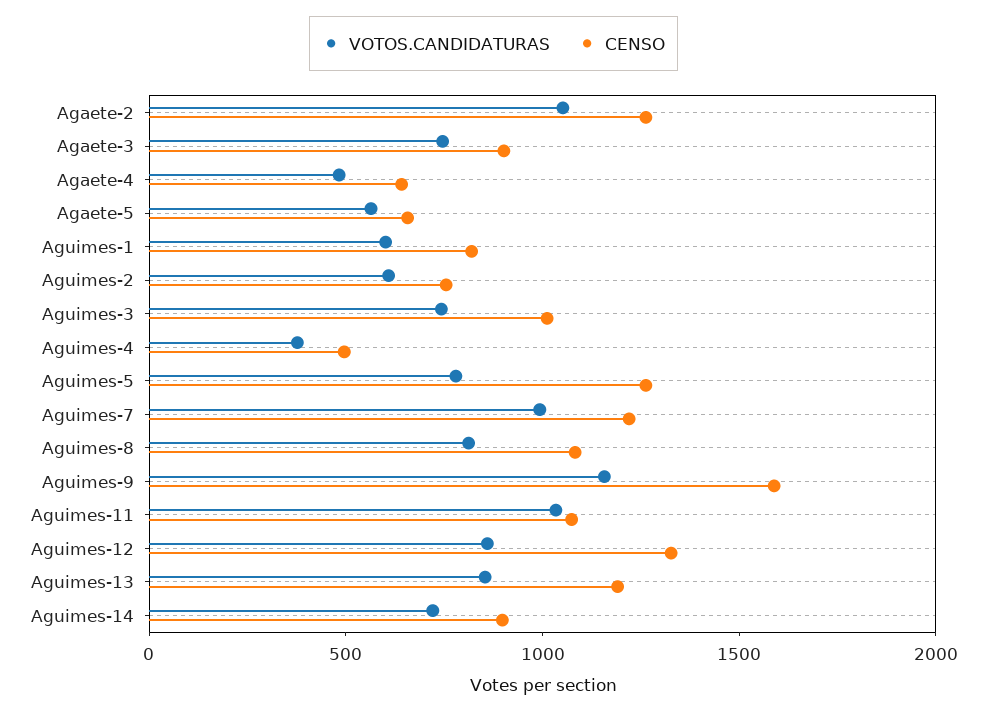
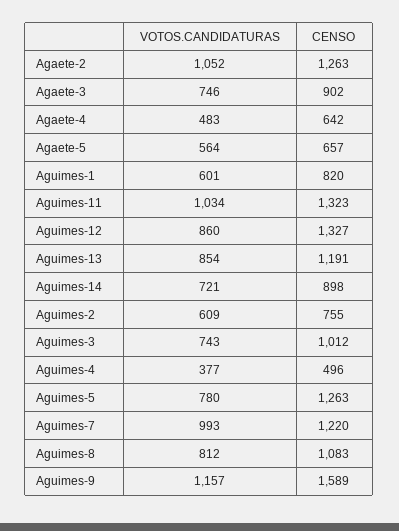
CENSO, Aguimes-11: 1100 -> 1323

